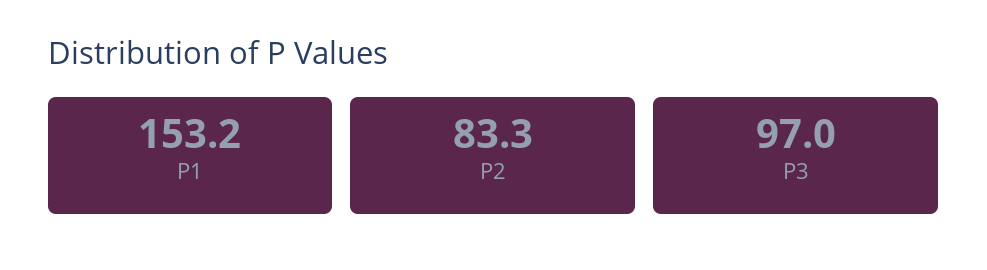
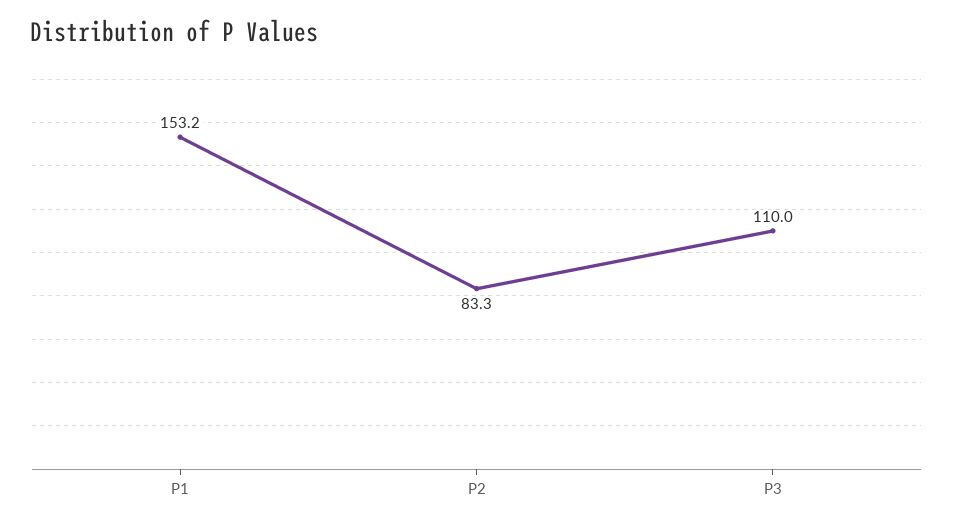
P3: 97 -> 110

